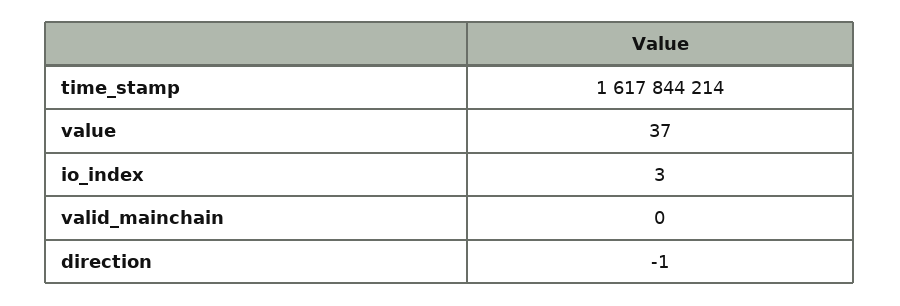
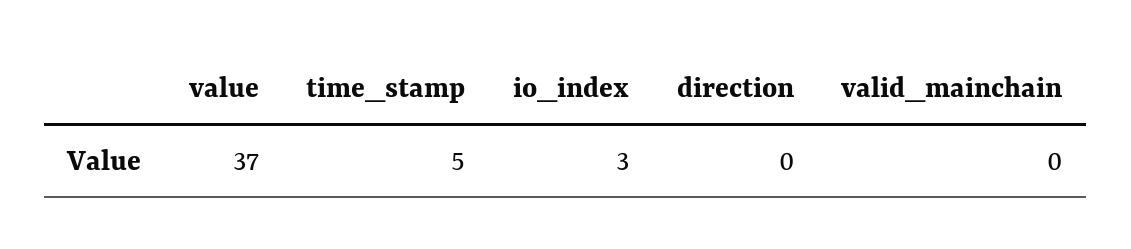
time_stamp: 1617844214 -> 5
direction: -1 -> 0

